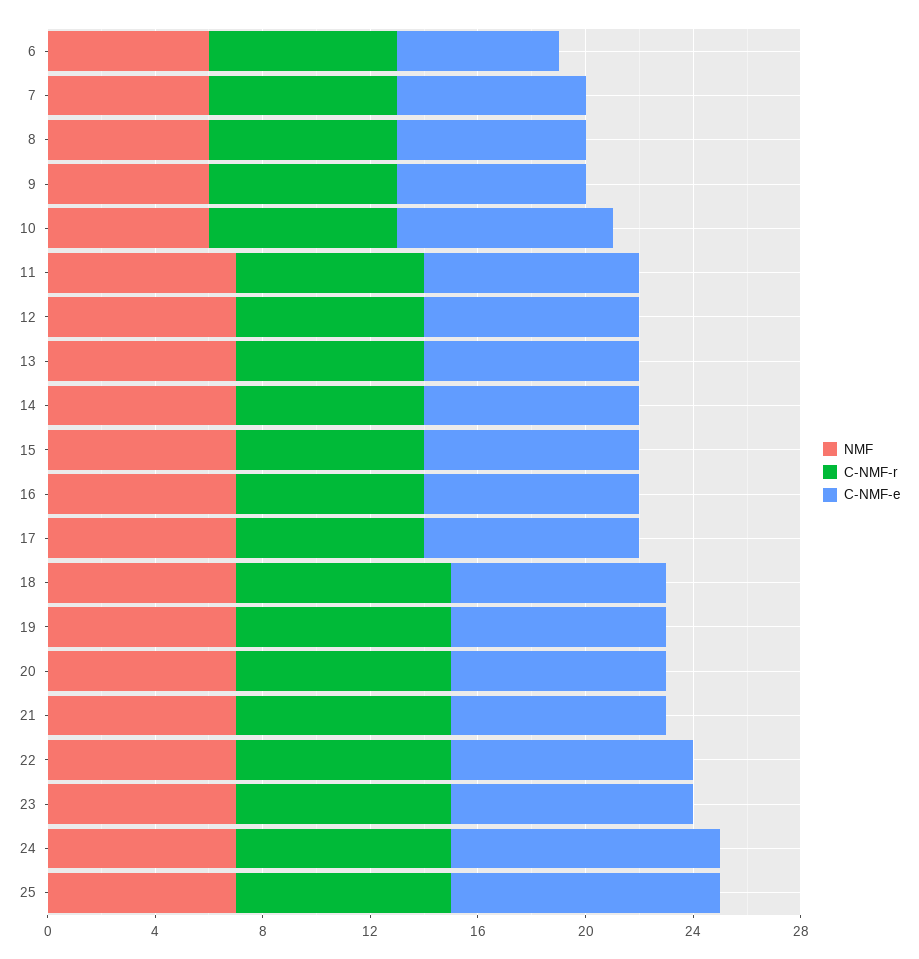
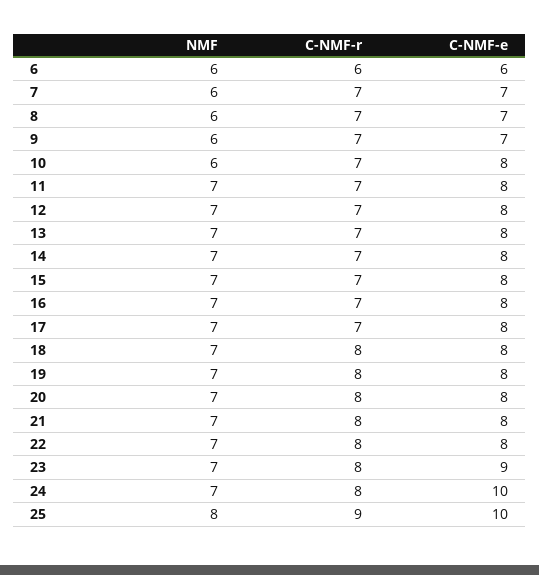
C-NMF-r, 6: 7 -> 6
C-NMF-e, 22: 9 -> 8
NMF, 25: 7 -> 8
C-NMF-r, 25: 8 -> 9

